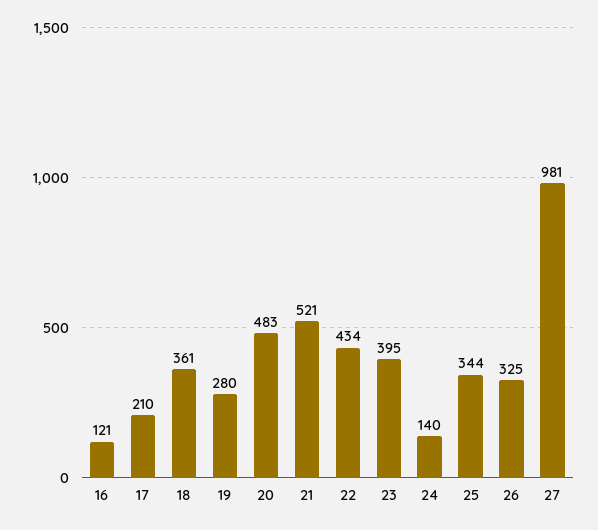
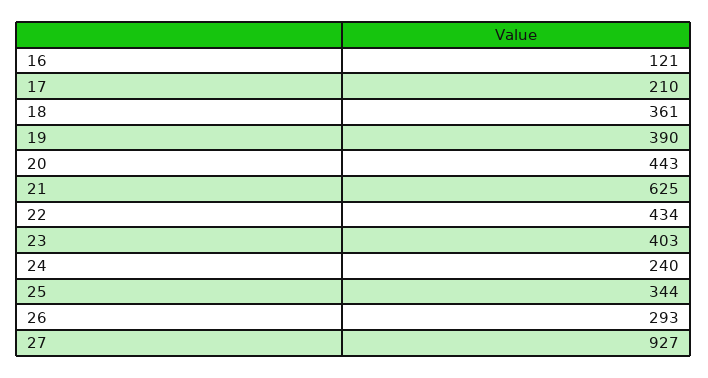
19: 280 -> 390
20: 483 -> 443
21: 521 -> 625
23: 395 -> 403
24: 140 -> 240
26: 325 -> 293
27: 981 -> 927

